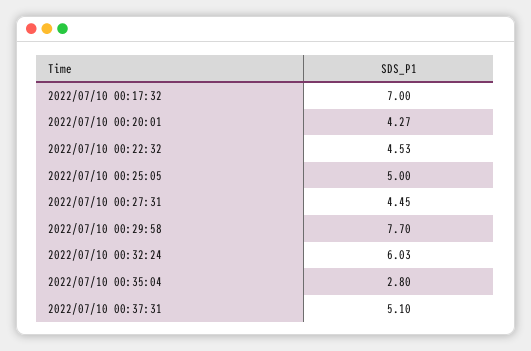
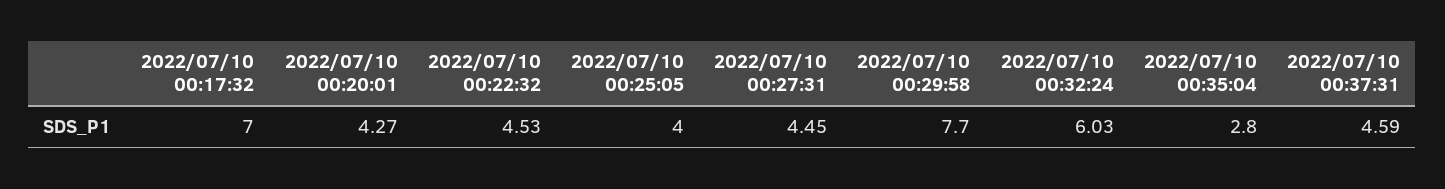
2022/07/10 00:25:05: 5 -> 4
2022/07/10 00:37:31: 5.1 -> 4.59

